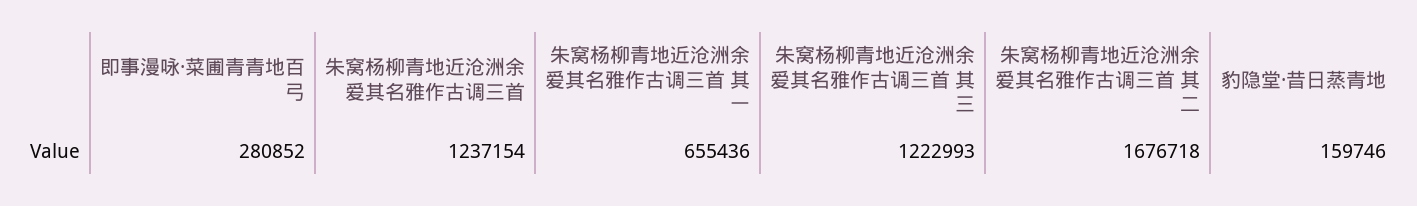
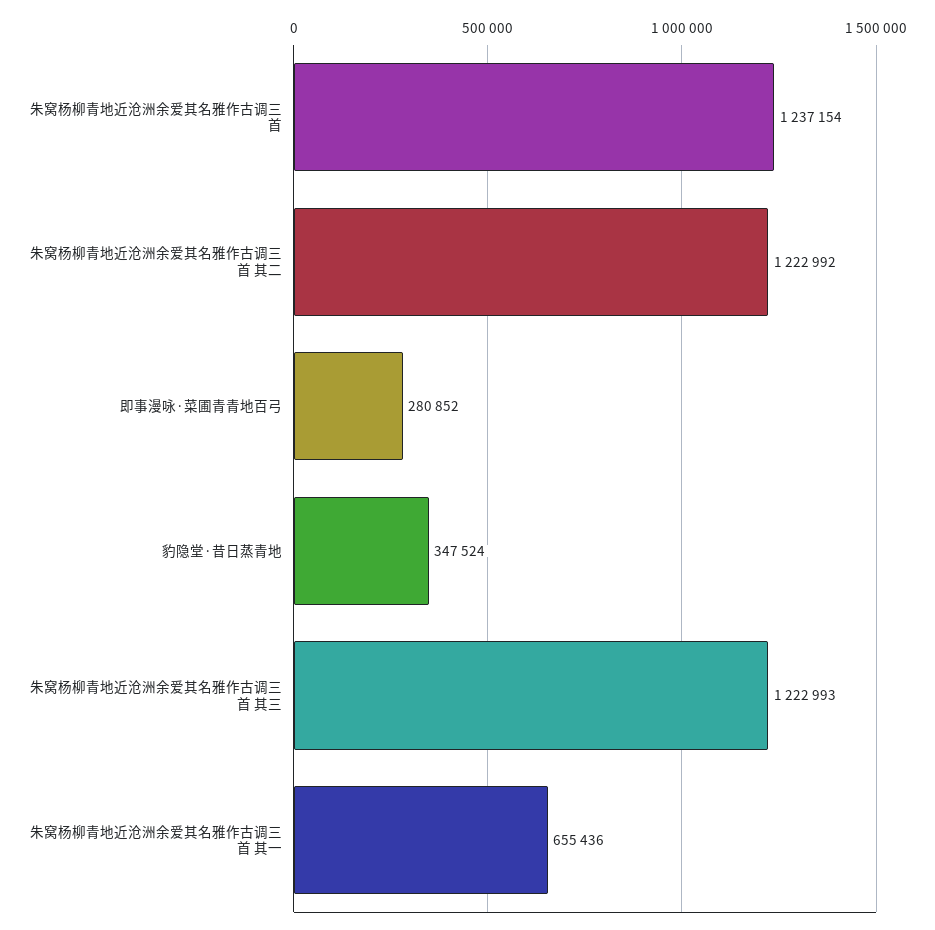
朱窝杨柳青地近沧洲余爱其名雅作古调三首 其二: 1676718 -> 1222992
豹隐堂·昔日蒸青地: 159746 -> 347524

